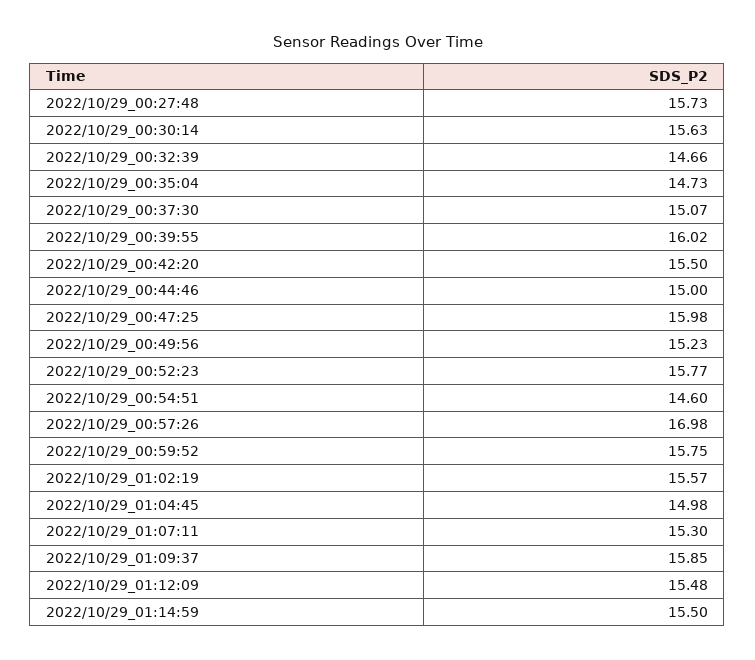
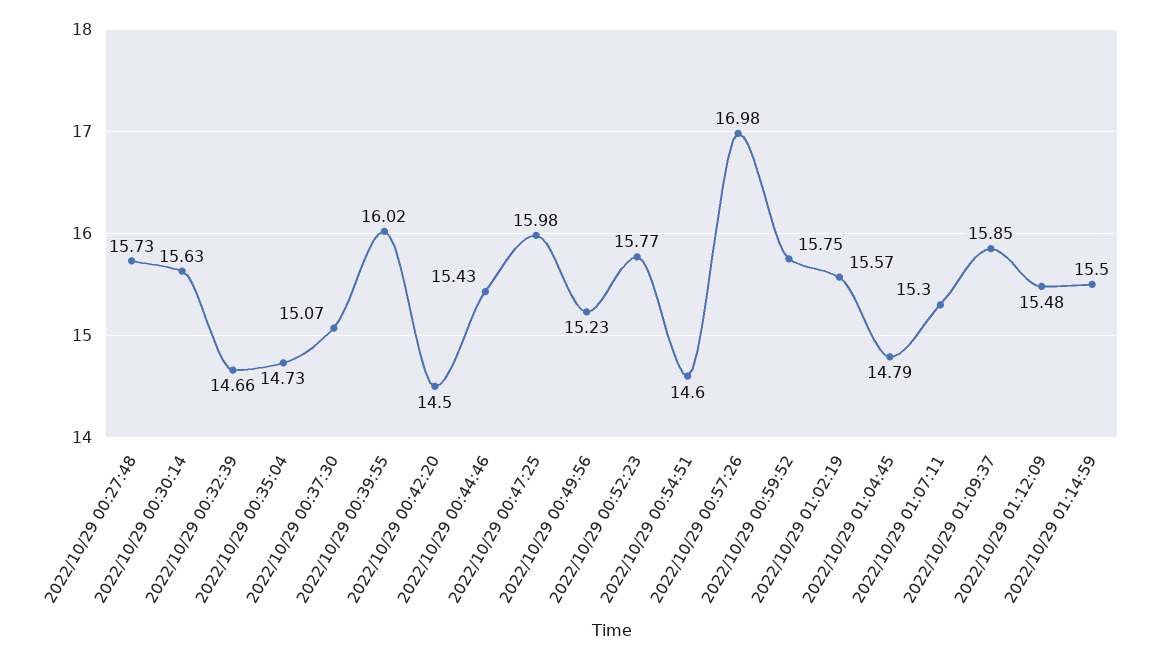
2022/10/29_00:42:20: 15.5 -> 14.5
2022/10/29_00:44:46: 15 -> 15.43
2022/10/29_01:04:45: 14.98 -> 14.79

